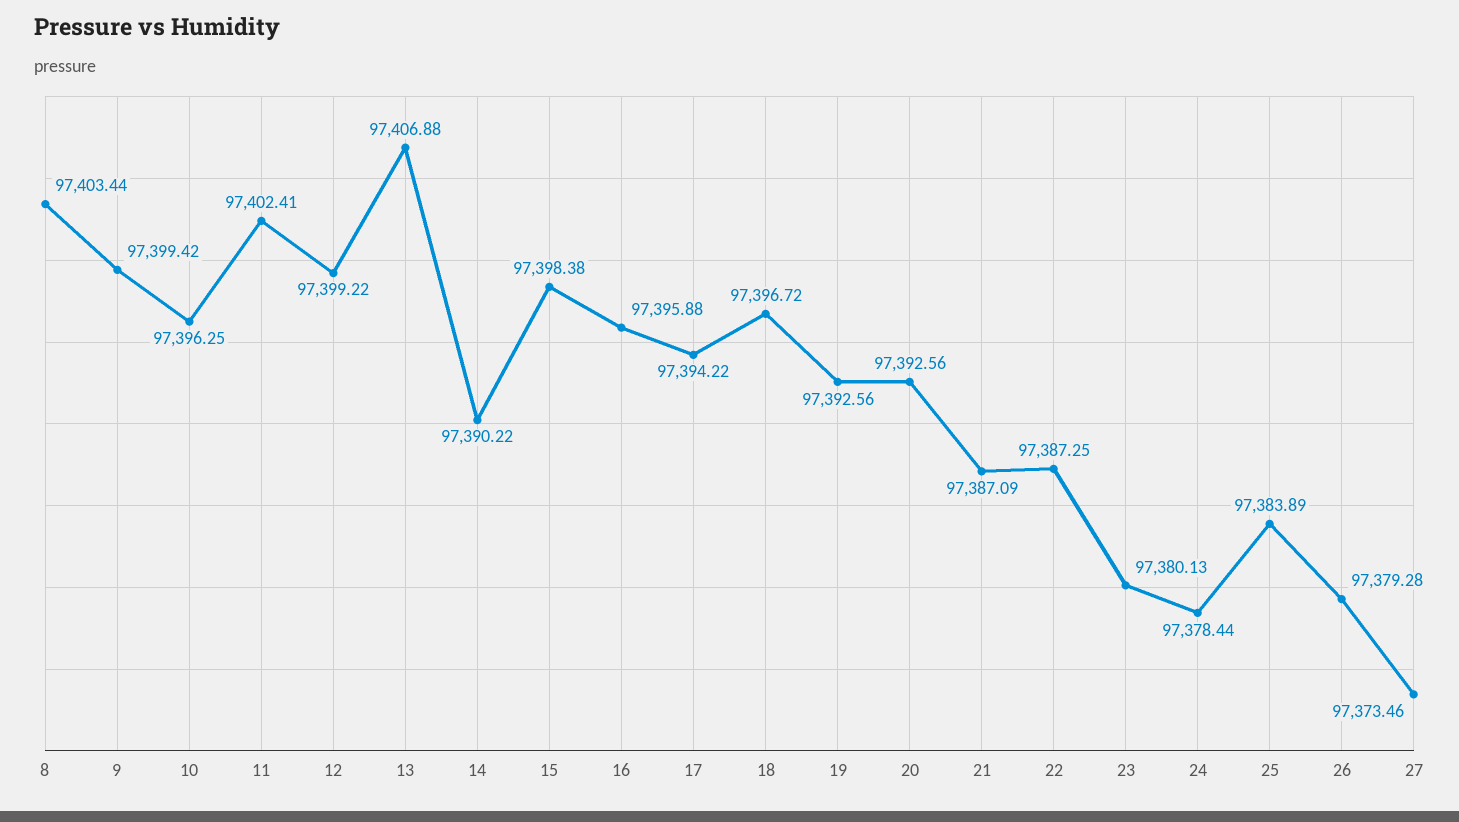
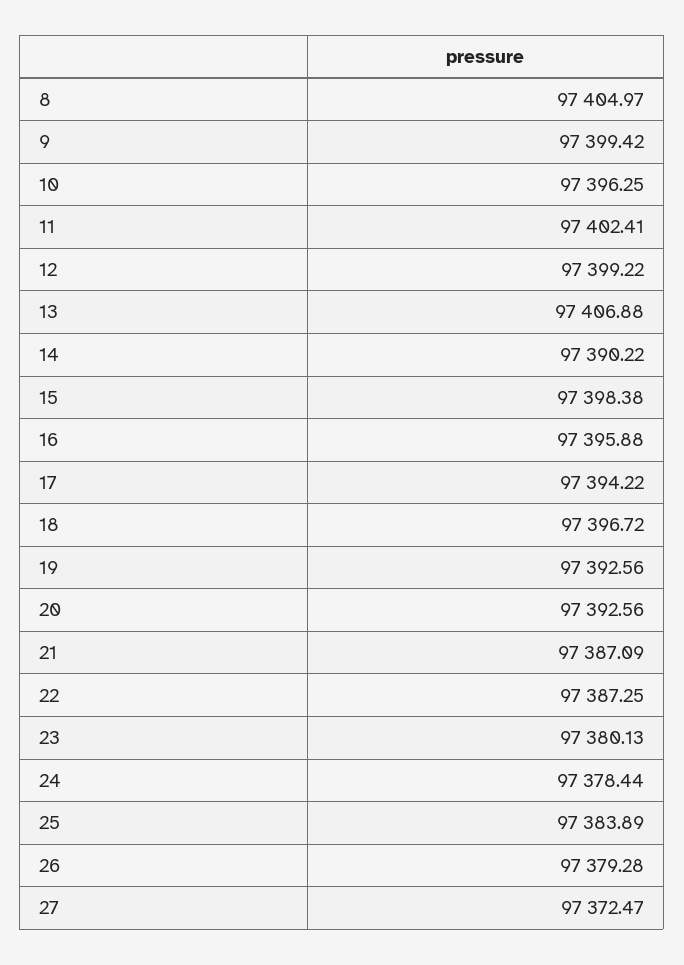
8: 97403.44 -> 97404.97
27: 97373.46 -> 97372.47

